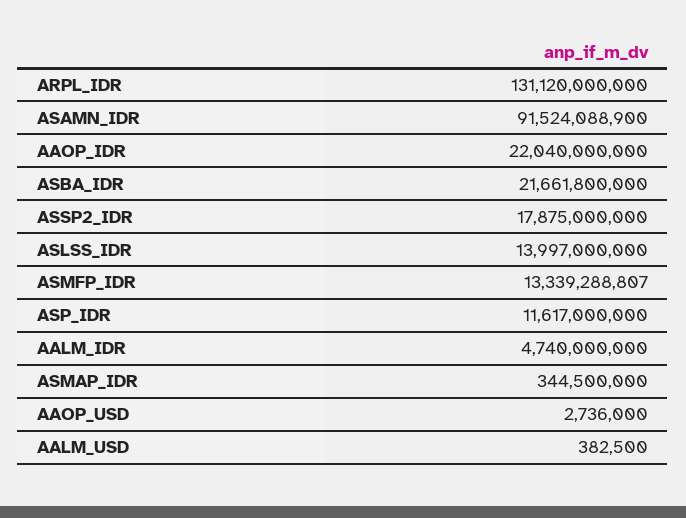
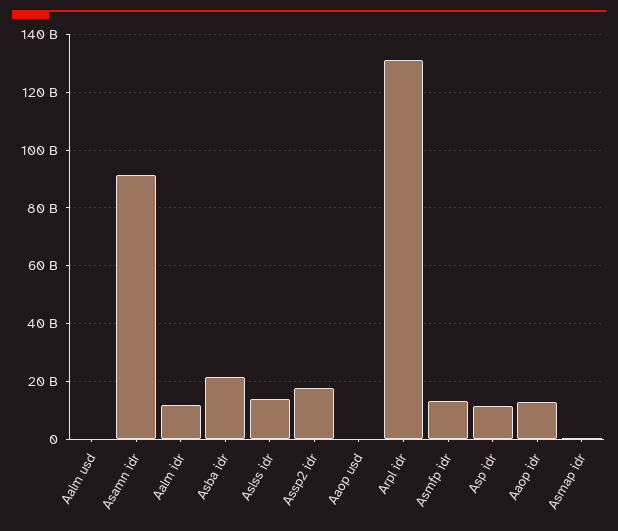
AAOP_IDR: 22040000000 -> 12500000000
AALM_IDR: 4740000000 -> 12500000000

